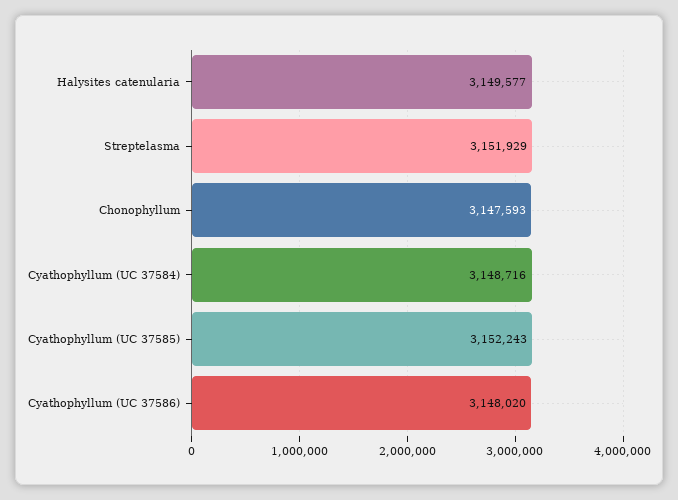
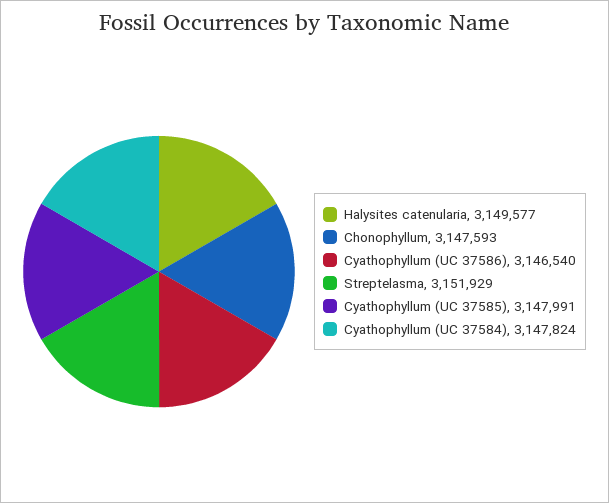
Cyathophyllum (UC 37584): 3148716 -> 3147824
Cyathophyllum (UC 37585): 3152243 -> 3147991
Cyathophyllum (UC 37586): 3148020 -> 3146540

